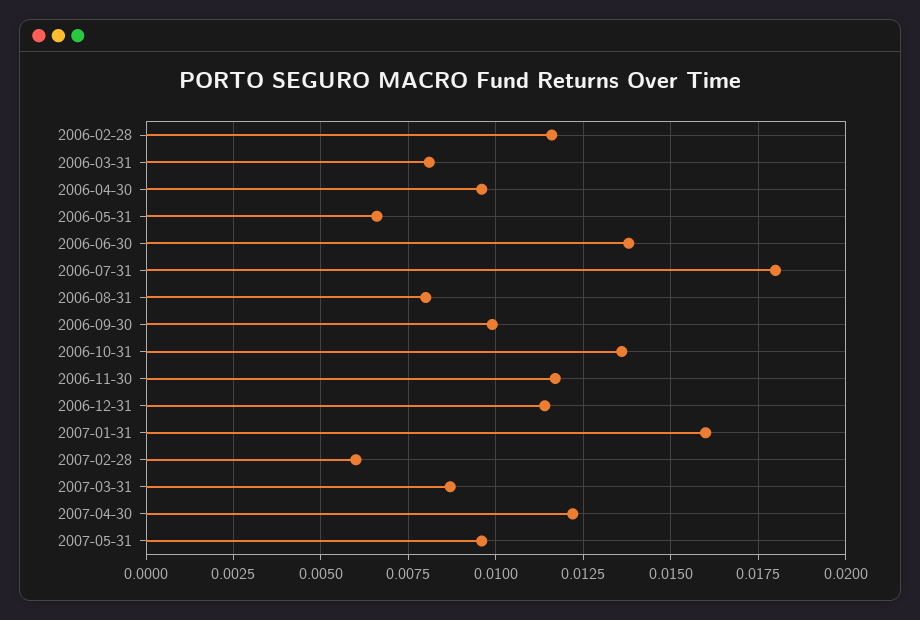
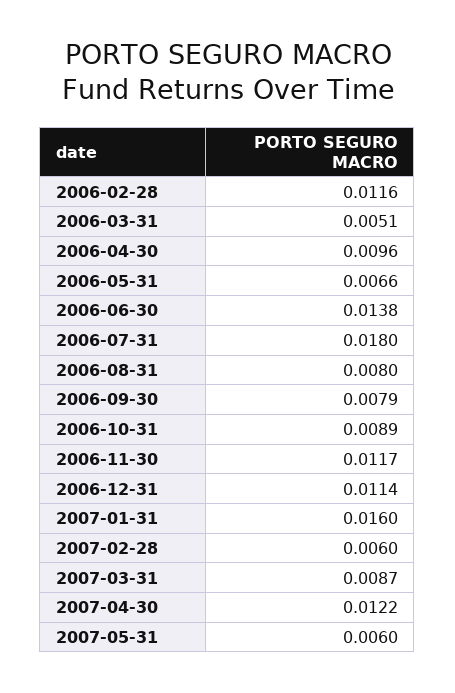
2006-03-31: 0.008 -> 0.0051
2006-09-30: 0.01 -> 0.0079
2006-10-31: 0.0135 -> 0.0089
2007-05-31: 0.0095 -> 0.006

